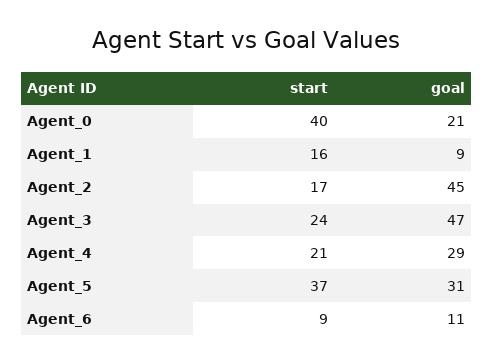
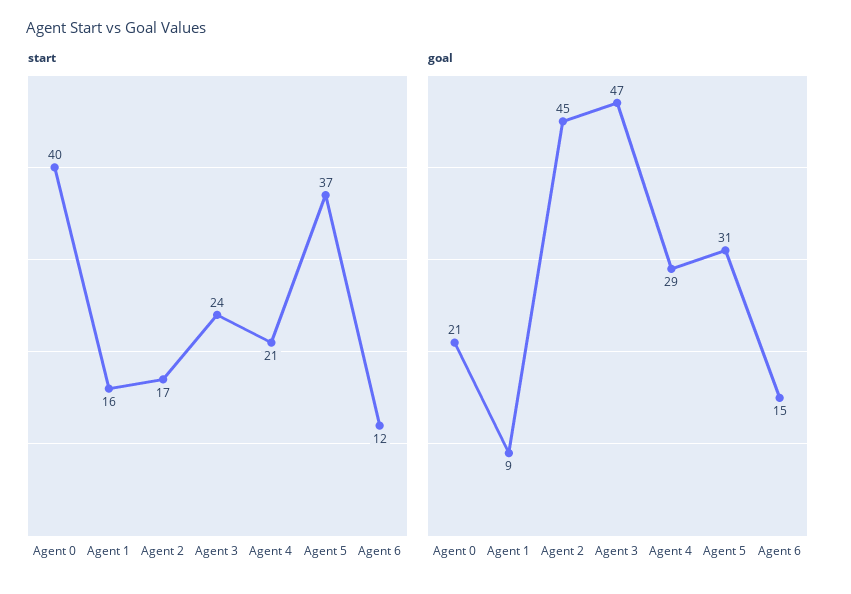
start, Agent_6: 9 -> 12
goal, Agent_6: 11 -> 15

